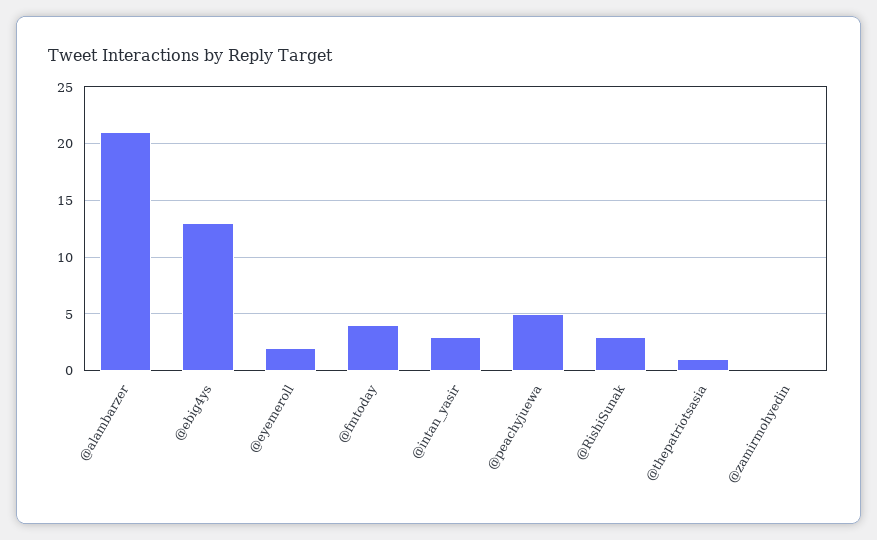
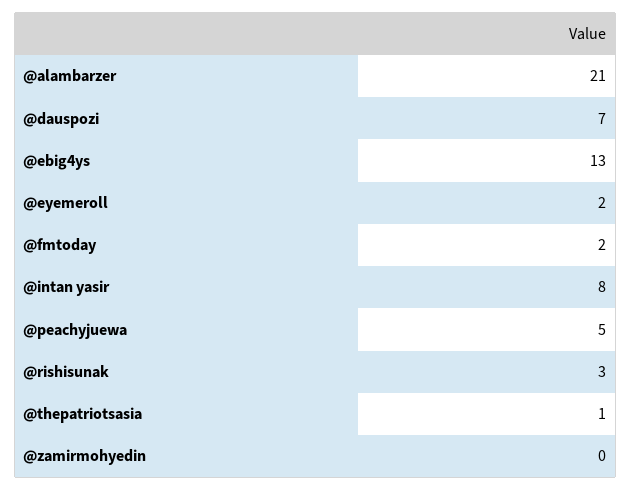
@fmtoday: 4 -> 2
@intan_yasir: 3 -> 8
@dauspozi: none -> 7

